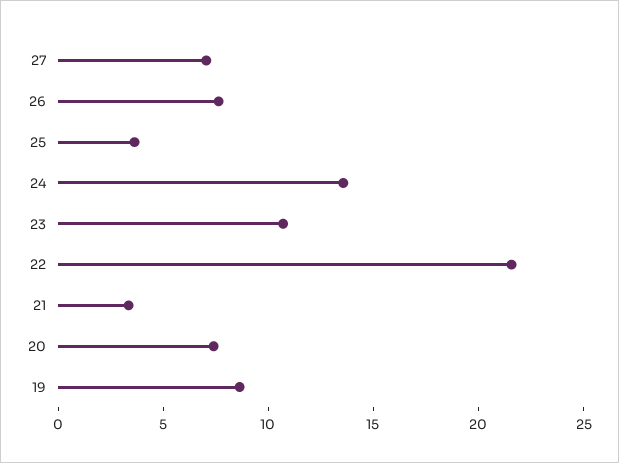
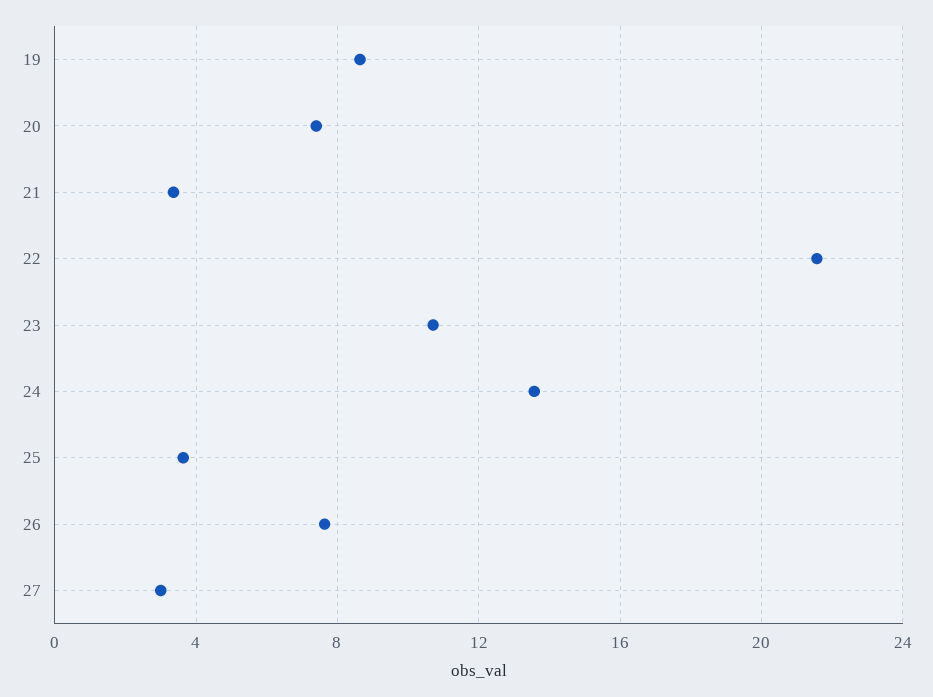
27: 7 -> 3

